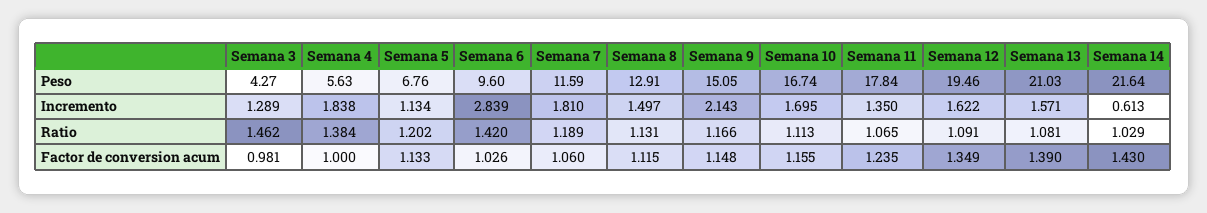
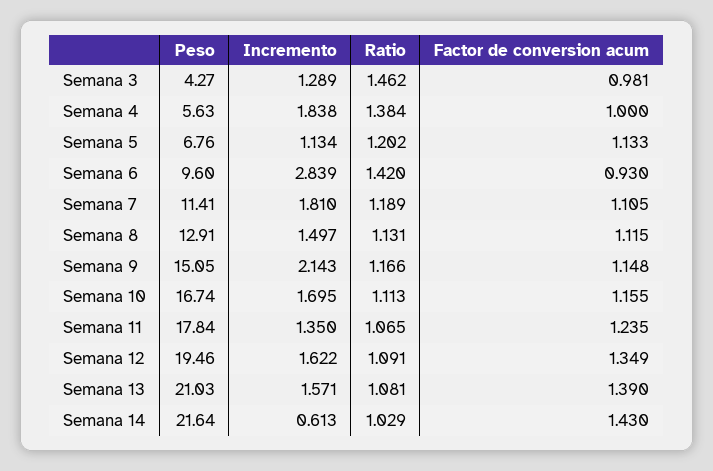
Semana 7, Peso: 11.59 -> 11.41
Semana 6, Factor de conversion acum: 1.026 -> 0.93
Semana 7, Factor de conversion acum: 1.06 -> 1.105

